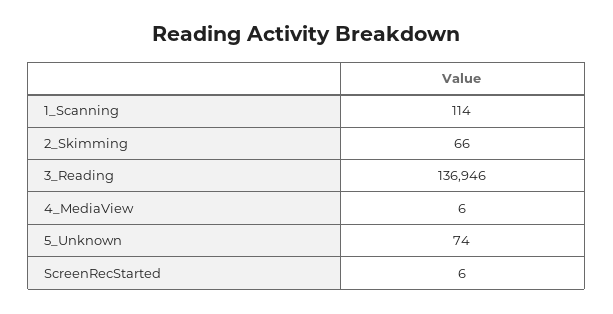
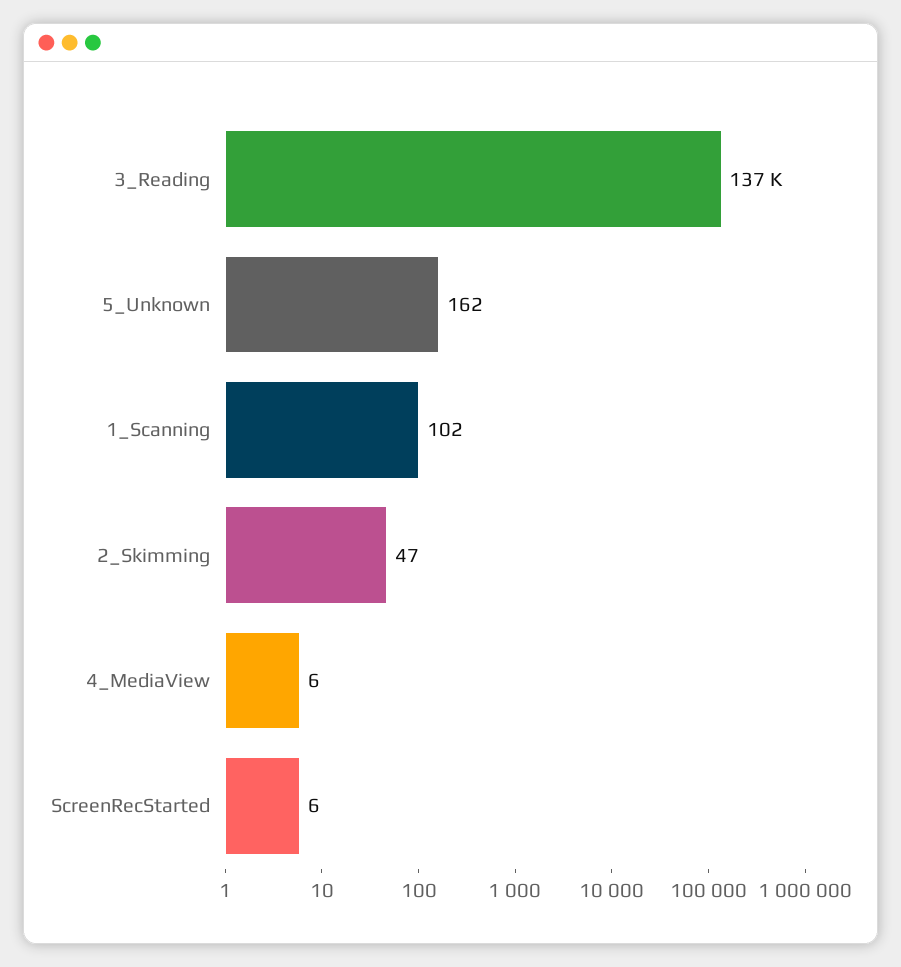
1_Scanning: 114 -> 102
2_Skimming: 66 -> 47
5_Unknown: 74 -> 162

